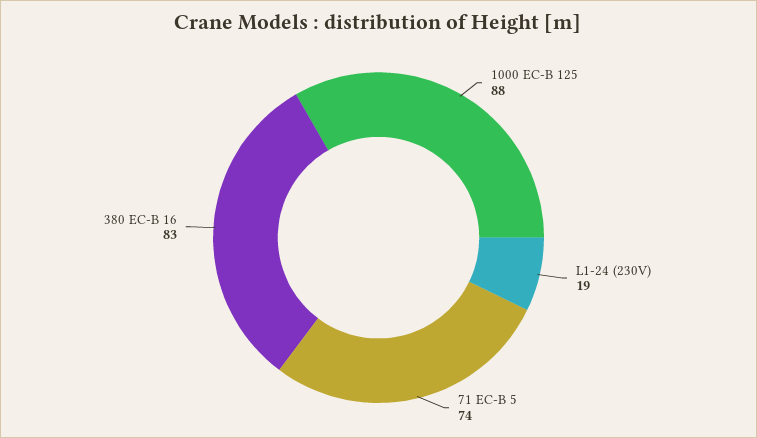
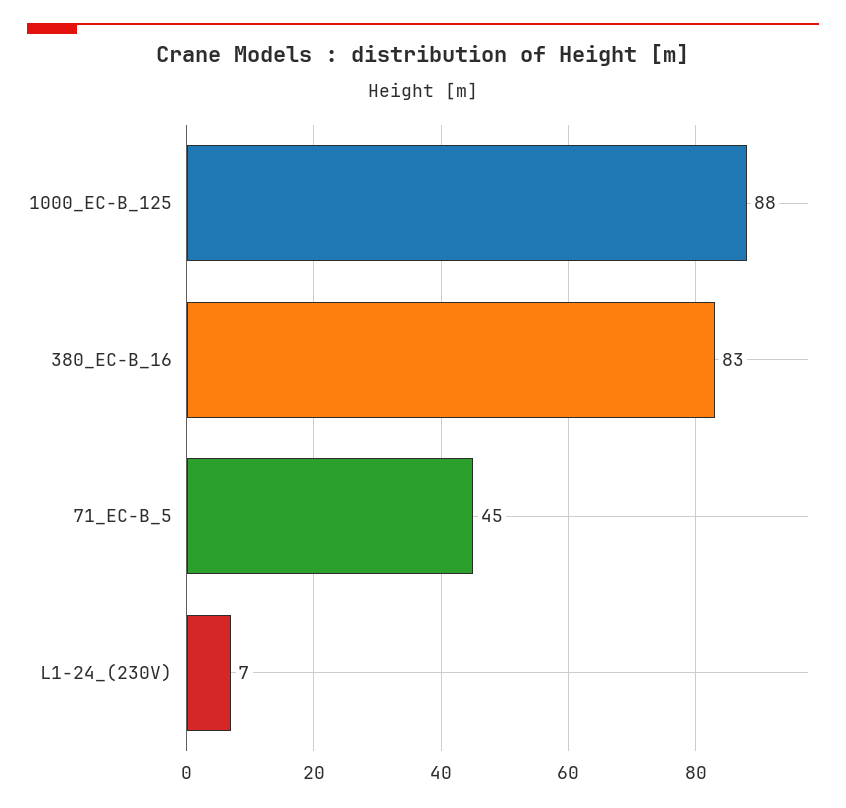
L1-24 (230V): 19 -> 7
71 EC-B 5: 74 -> 45

